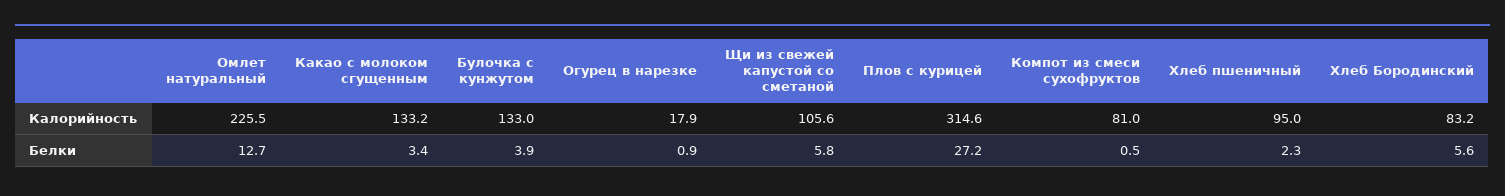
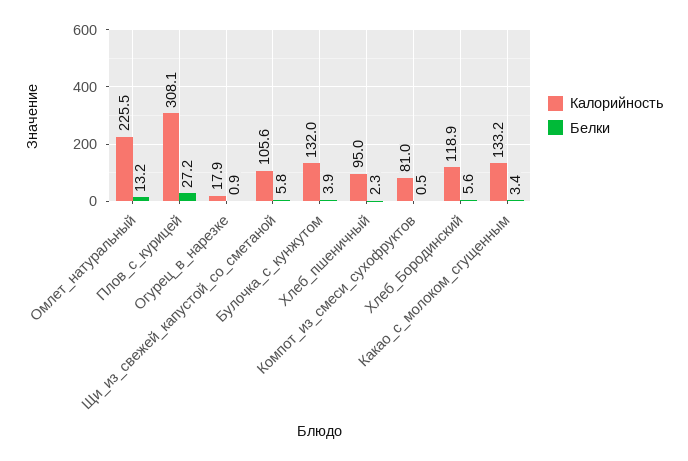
Калорийность, Булочка с кунжутом: 133 -> 132
Калорийность, Плов с курицей: 314.6 -> 308.1
Калорийность, Хлеб Бородинский: 83.2 -> 118.9
Белки, Омлет натуральный: 12.7 -> 13.2

